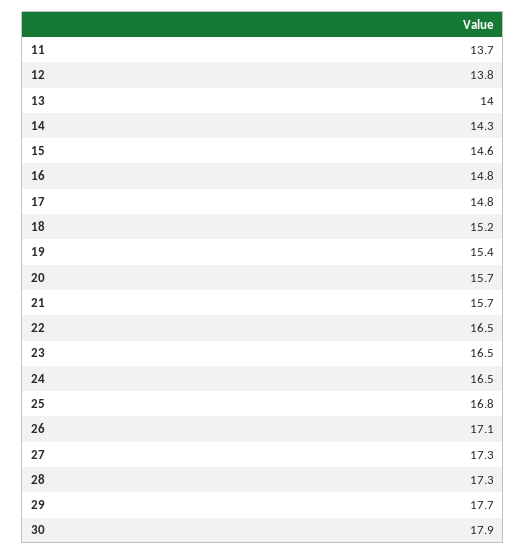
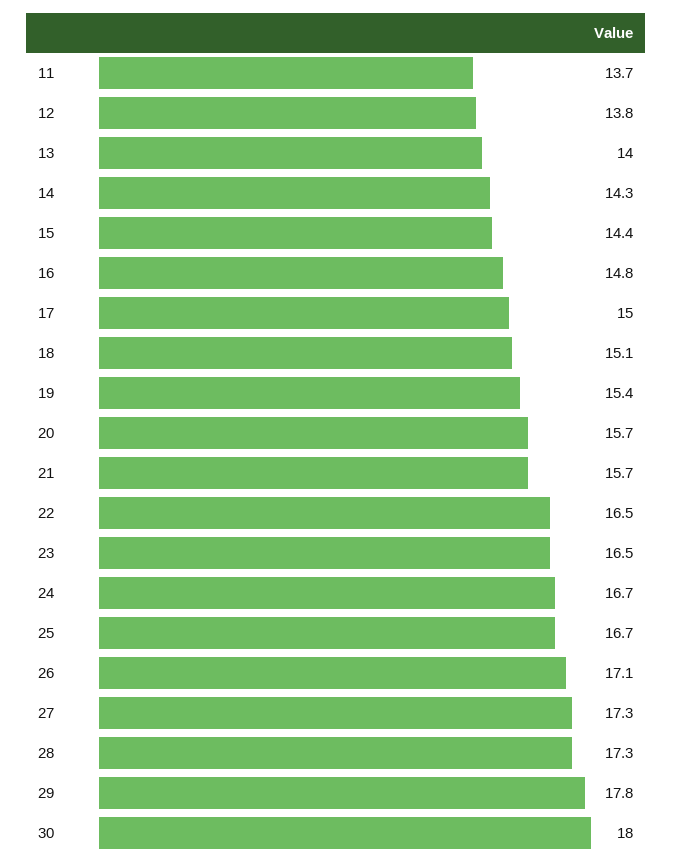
15: 14.6 -> 14.4
17: 14.8 -> 15
18: 15.2 -> 15.1
24: 16.5 -> 16.7
25: 16.8 -> 16.7
29: 17.7 -> 17.8
30: 17.9 -> 18

